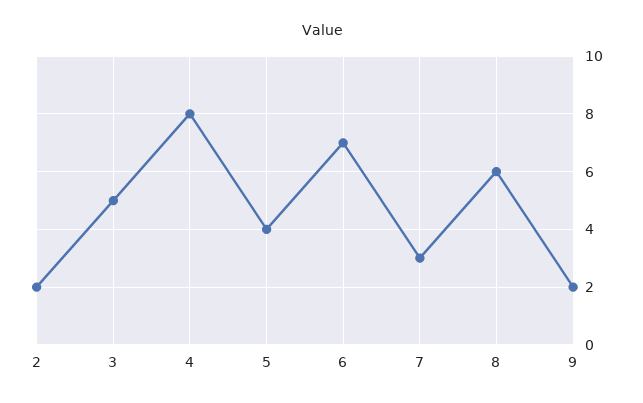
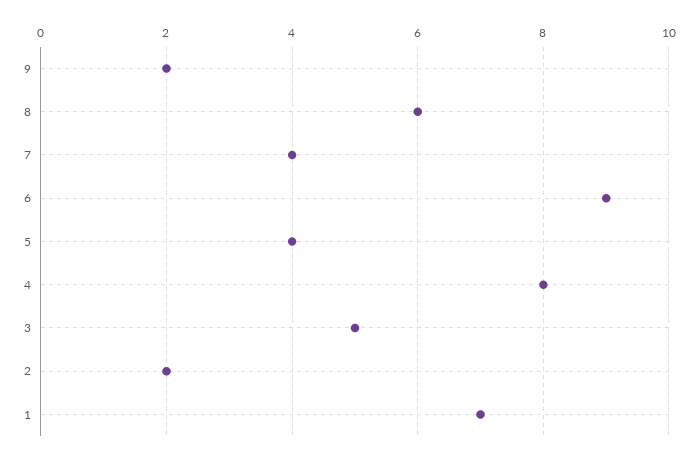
6: 7 -> 9
7: 3 -> 4
1: none -> 7

